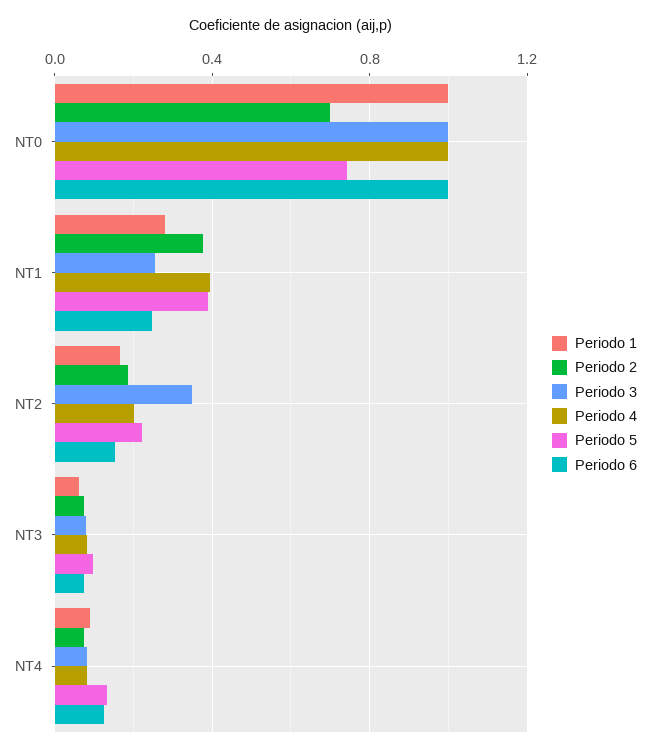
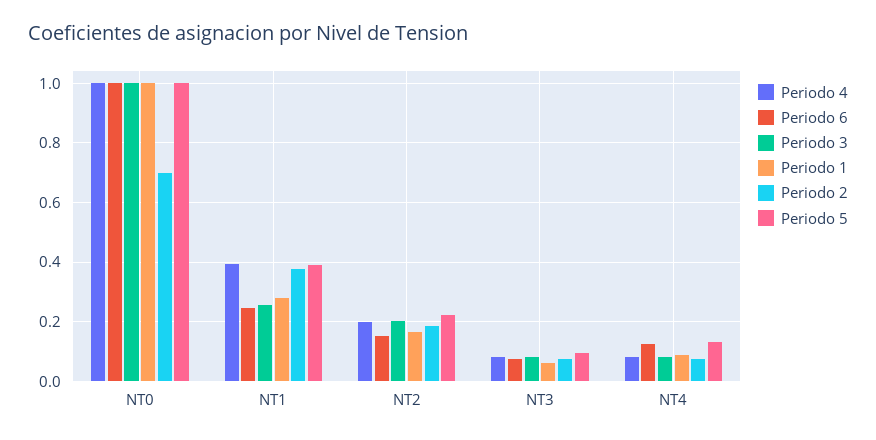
Periodo 5, NT0: 0.75 -> 1
Periodo 3, NT2: 0.35 -> 0.2

